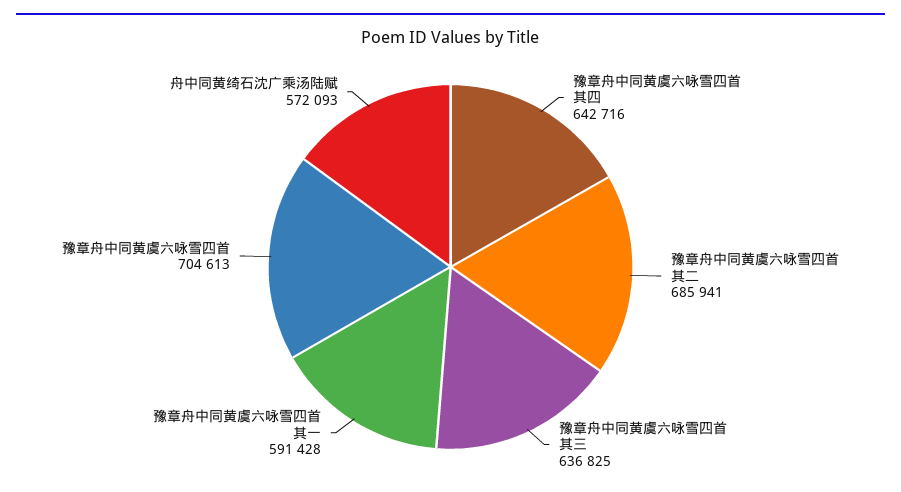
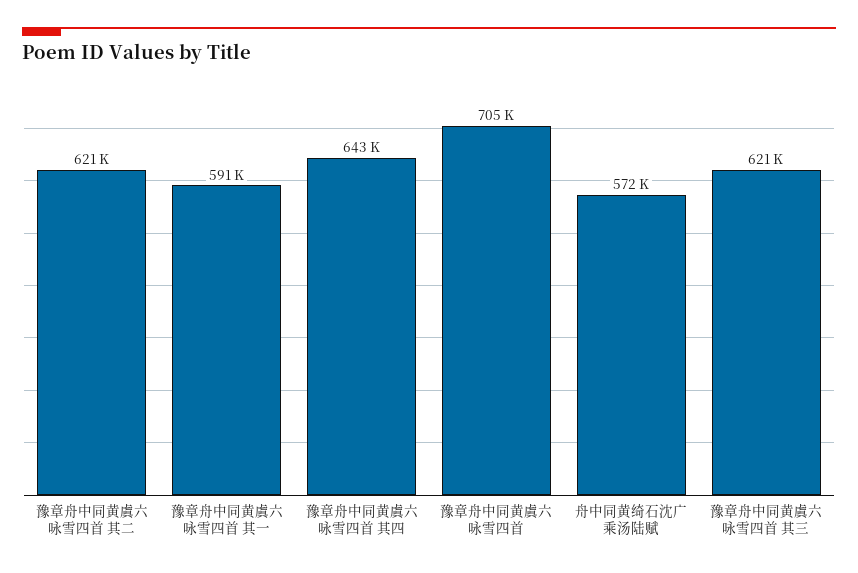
豫章舟中同黄虞六咏雪四首 其二: 685941 -> 621000
豫章舟中同黄虞六咏雪四首 其三: 636825 -> 621000

